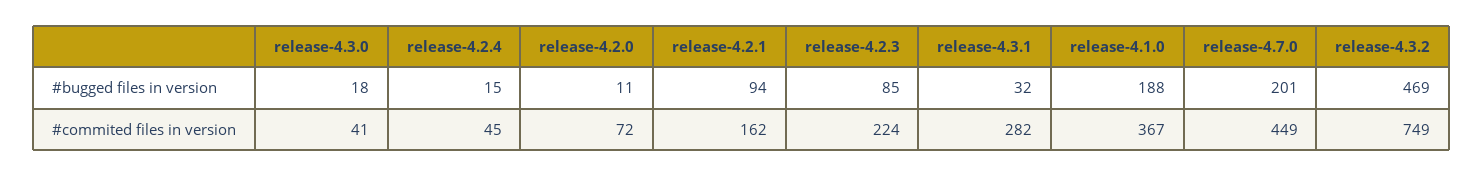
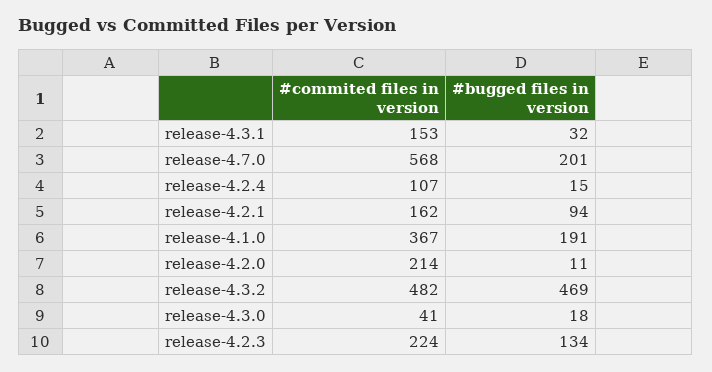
release-4.2.3, #bugged files in version: 85 -> 134
release-4.1.0, #bugged files in version: 188 -> 191
release-4.2.4, #commited files in version: 45 -> 107
release-4.2.0, #commited files in version: 72 -> 214
release-4.3.1, #commited files in version: 282 -> 153
release-4.7.0, #commited files in version: 449 -> 568
release-4.3.2, #commited files in version: 749 -> 482

